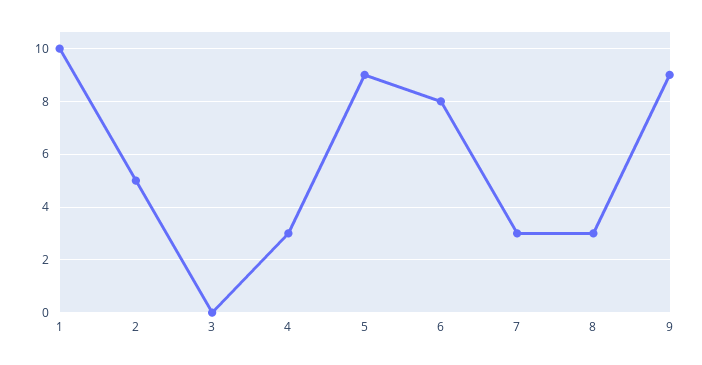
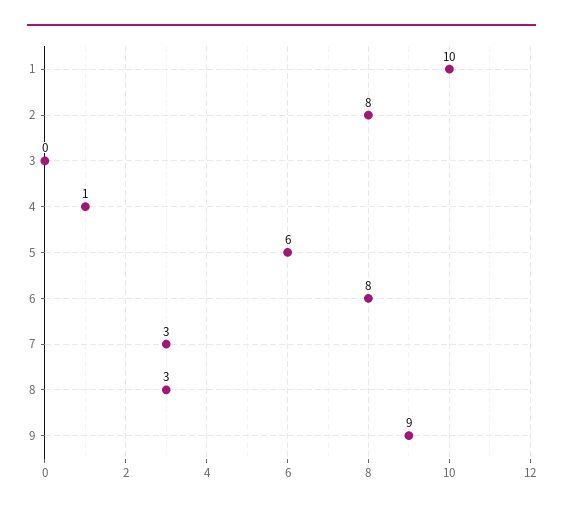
2: 5 -> 8
4: 3 -> 1
5: 9 -> 6

